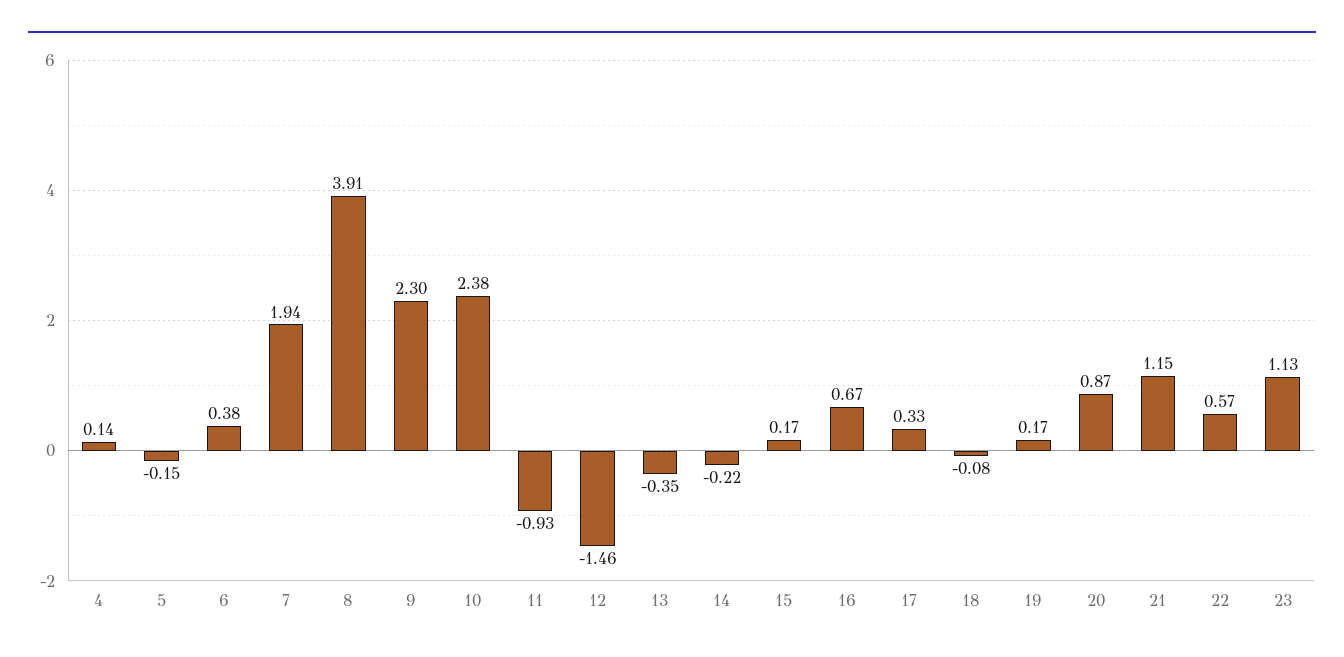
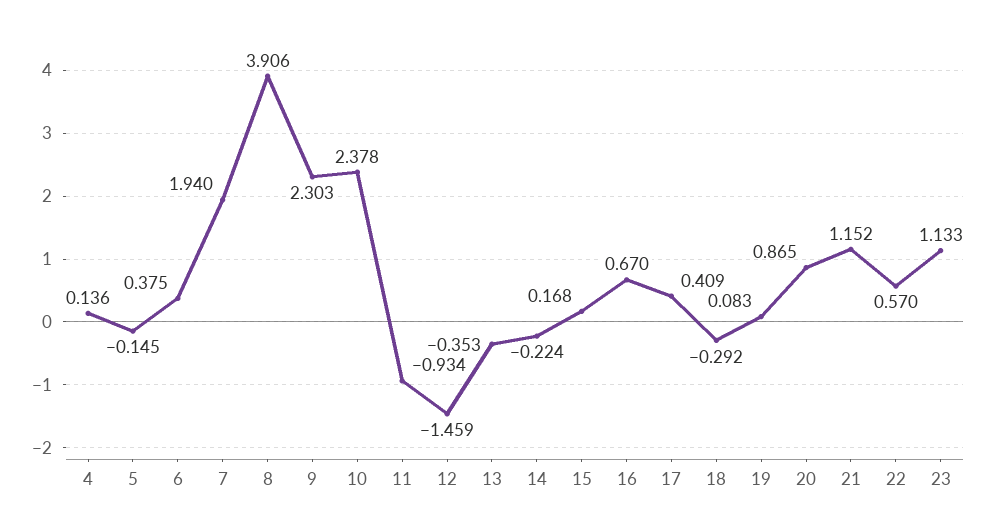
17: 0.33 -> 0.409
18: -0.08 -> -0.292
19: 0.17 -> 0.083

